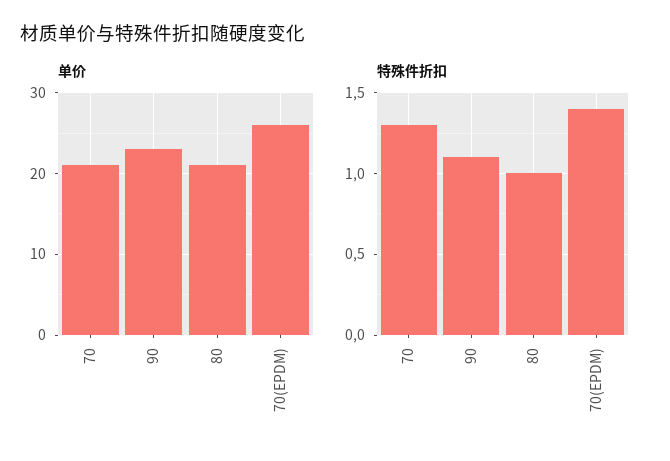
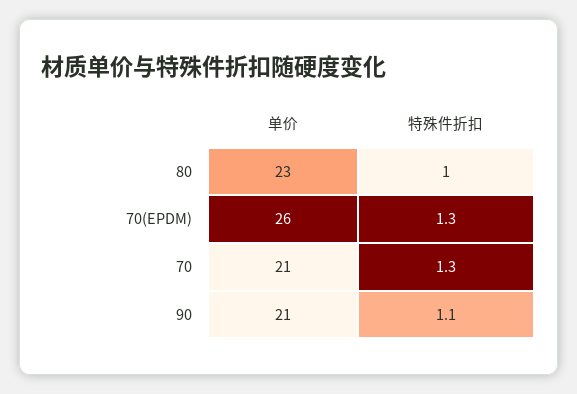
单价, 90: 23 -> 21
单价, 80: 21 -> 23
特殊件折扣, 70(EPDM): 1.4 -> 1.3

